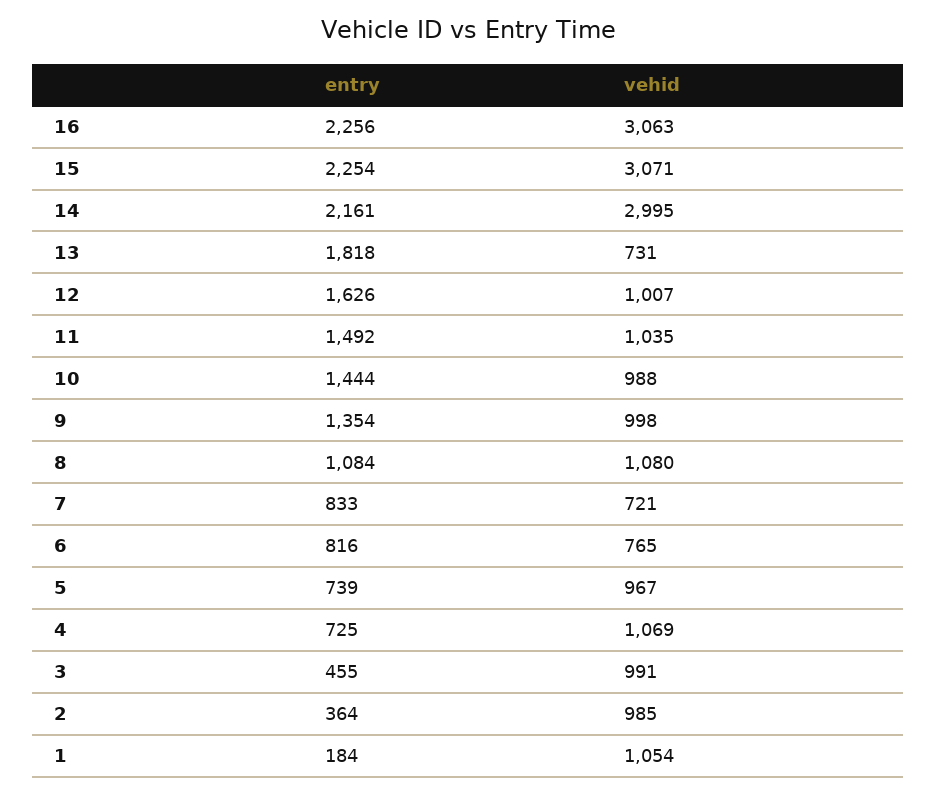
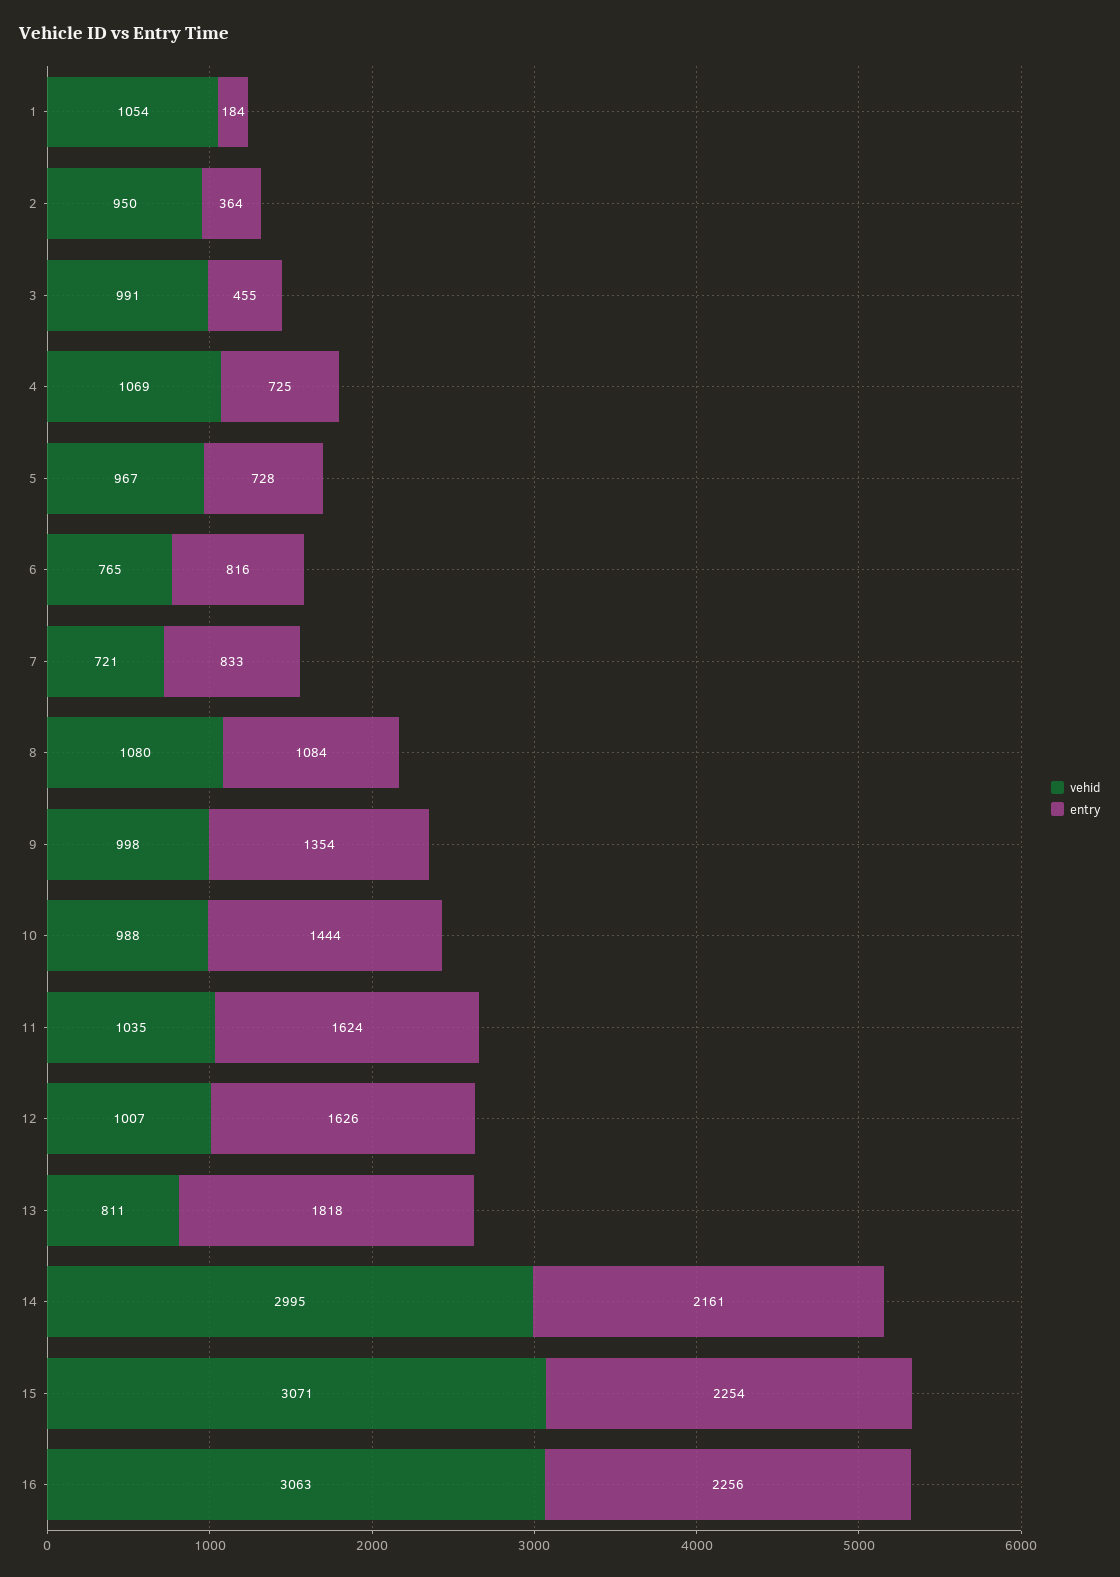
vehid, 13: 731 -> 811
entry, 11: 1492 -> 1624
entry, 5: 739 -> 728
vehid, 2: 985 -> 950

